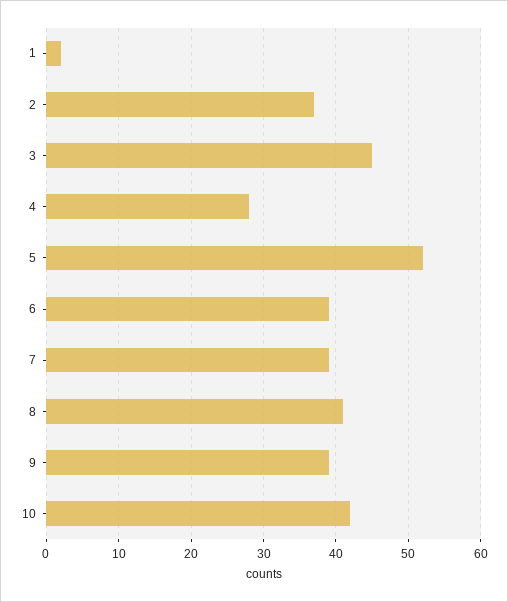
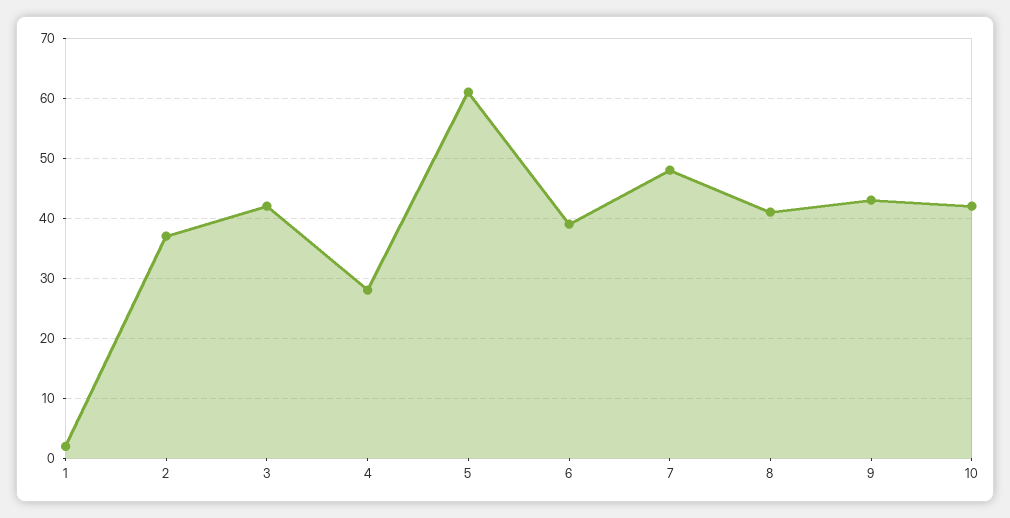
3: 45 -> 42
5: 52 -> 61
7: 39 -> 48
9: 39 -> 43

